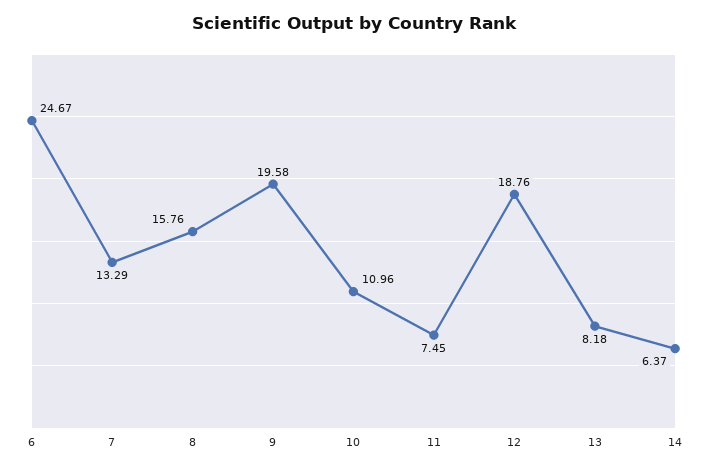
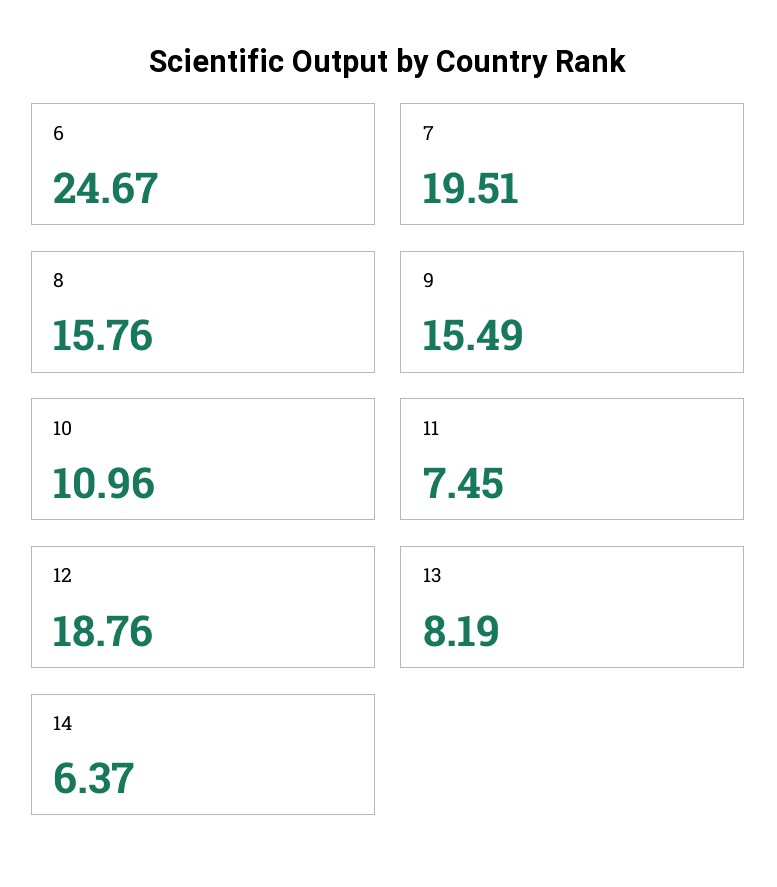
7: 13.29 -> 19.51
9: 19.58 -> 15.49
13: 8.18 -> 8.19

